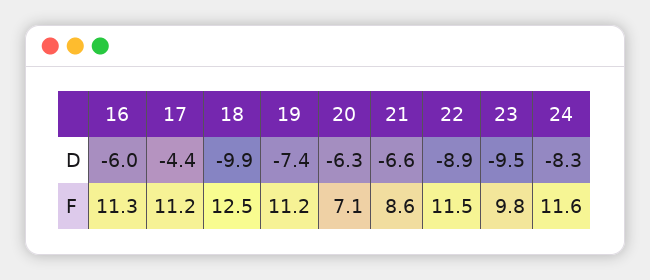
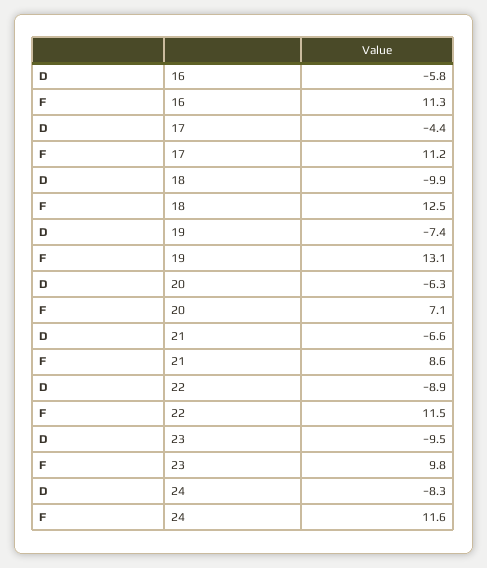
16, D: -6 -> -5.8
19, F: 11.2 -> 13.1

